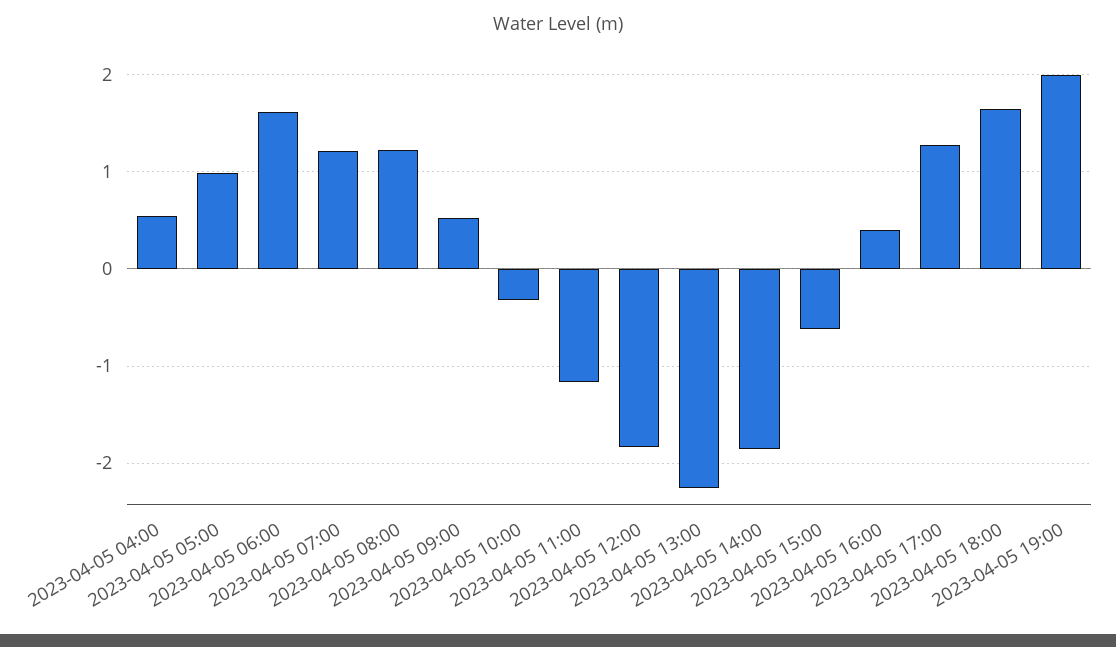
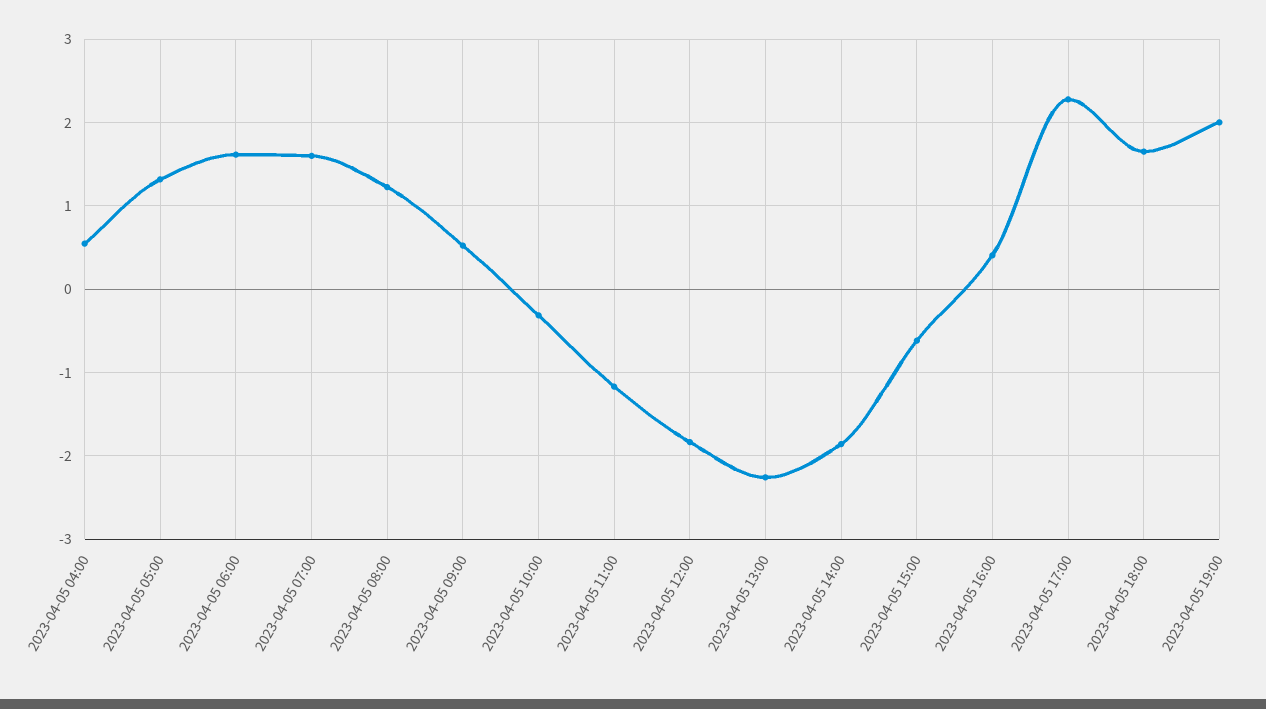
2023-04-05 05:00: 1 -> 1.3
2023-04-05 07:00: 1.2 -> 1.6
2023-04-05 17:00: 1.3 -> 2.3

